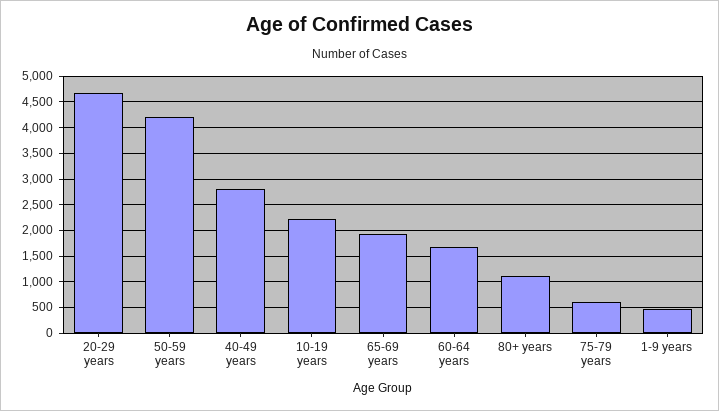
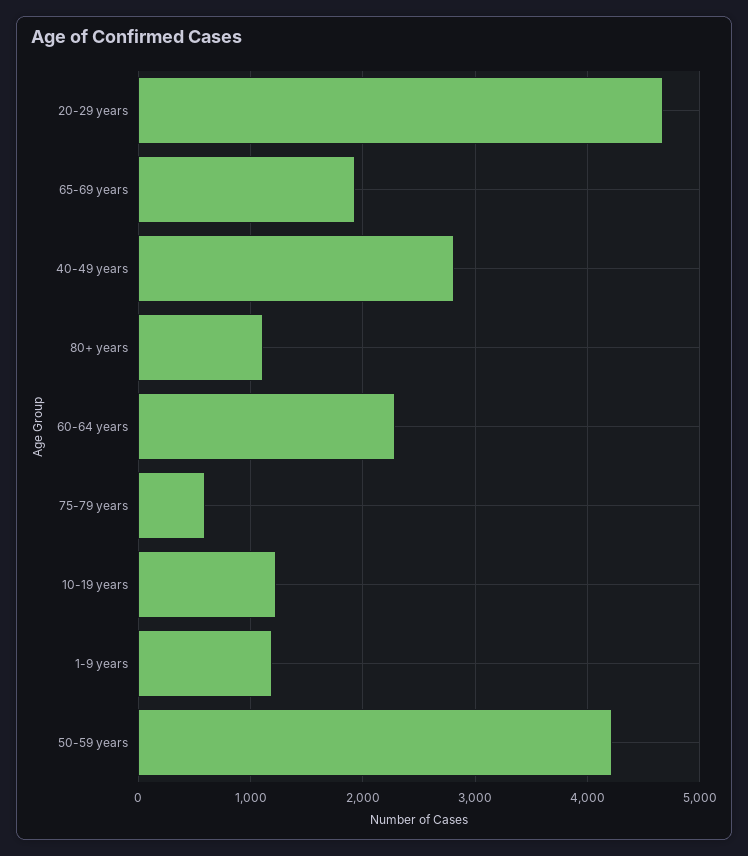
10-19 years: 2250 -> 1200
60-64 years: 1750 -> 2300
1-9 years: 500 -> 1200

